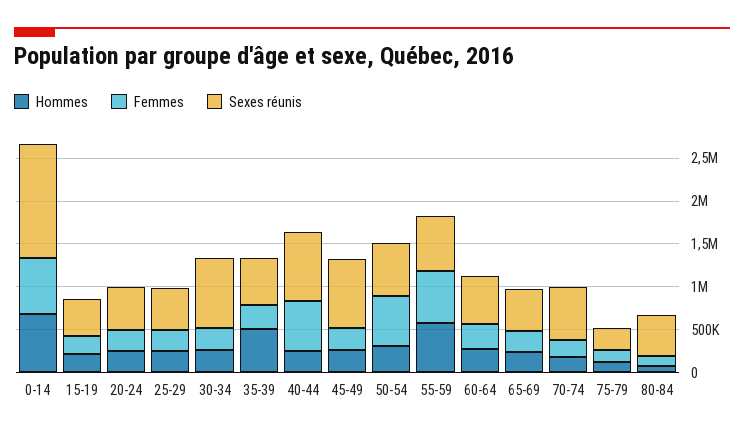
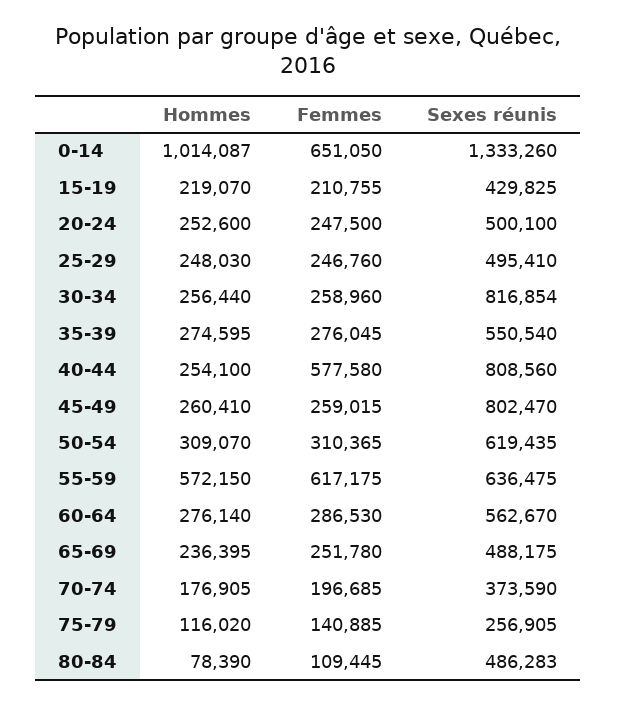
Hommes, 0-14: 700000 -> 1014087
Hommes, 35-39: 500000 -> 274595
Femmes, 50-54: 600000 -> 310365
Sexes réunis, 70-74: 600000 -> 373590

